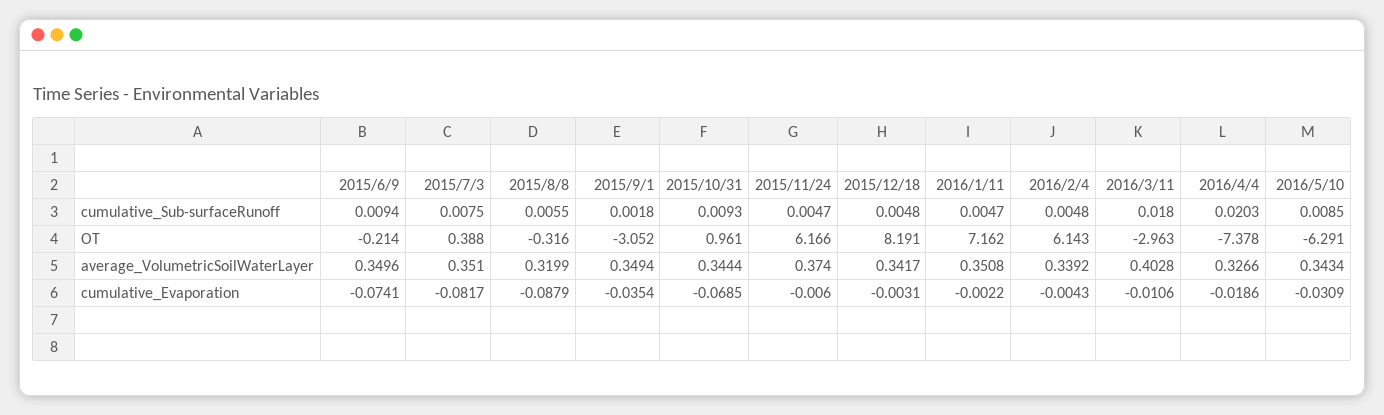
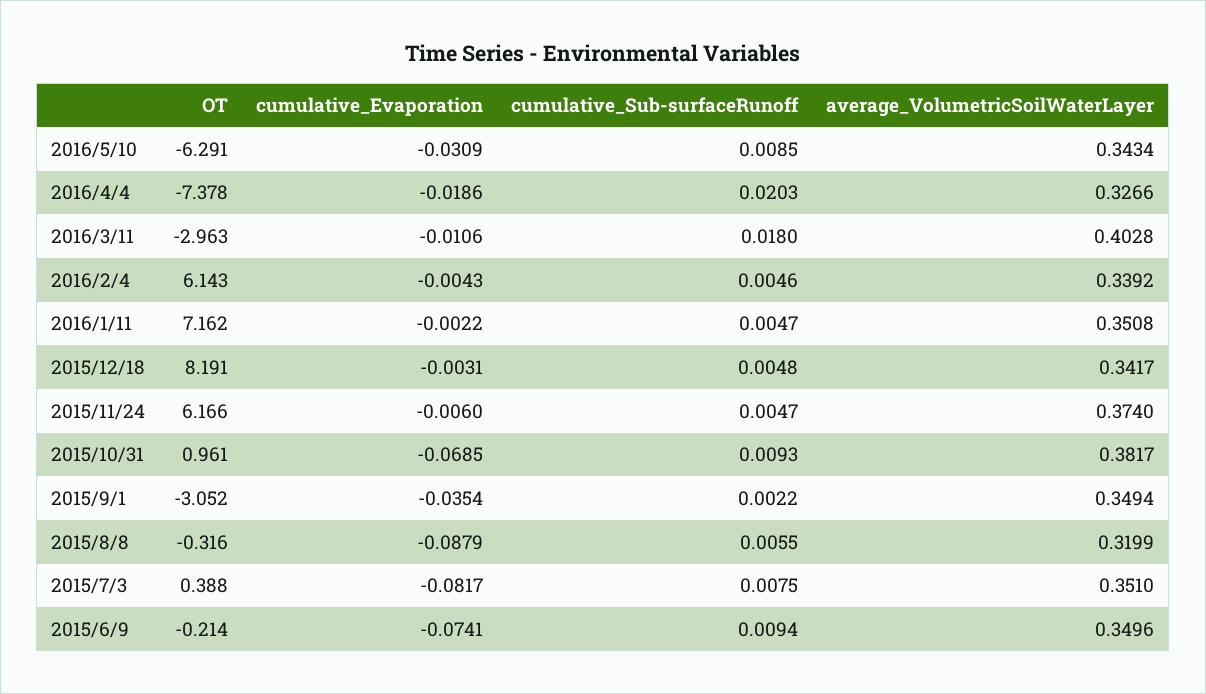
2015/9/1, cumulative_Sub-surfaceRunoff: 0.0018 -> 0.0022
2016/2/4, cumulative_Sub-surfaceRunoff: 0.0048 -> 0.0046
2015/10/31, average_VolumetricSoilWaterLayer: 0.3444 -> 0.3817

